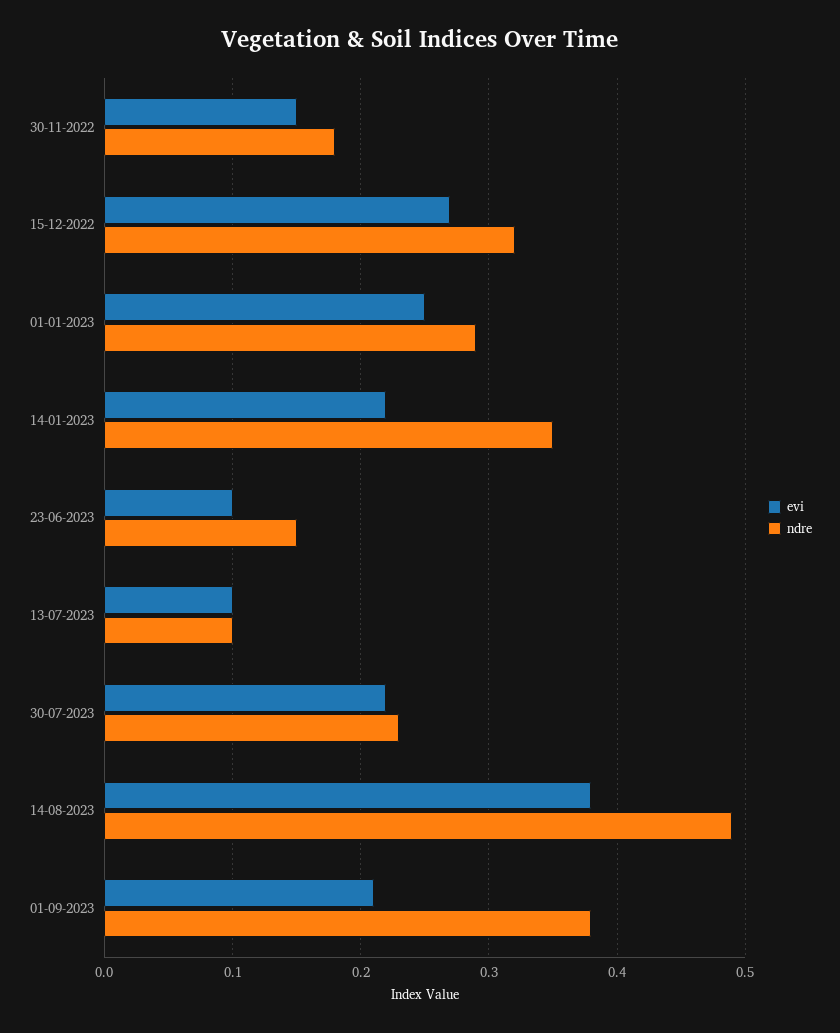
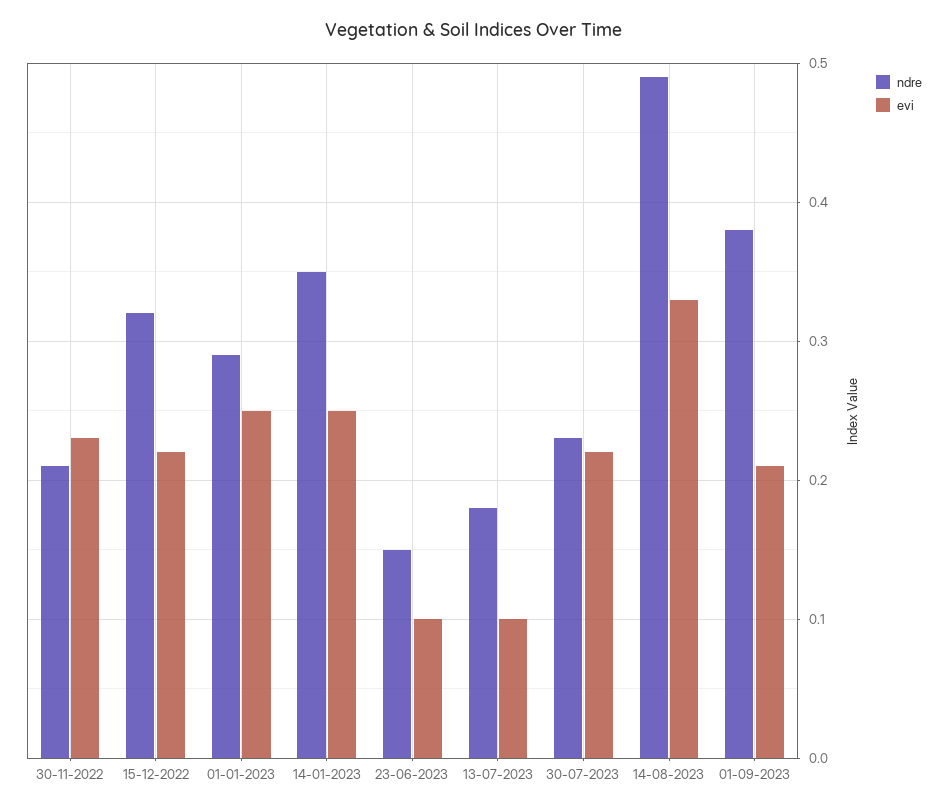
evi, 30-11-2022: 0.15 -> 0.23
ndre, 30-11-2022: 0.18 -> 0.21
evi, 15-12-2022: 0.27 -> 0.22
evi, 14-01-2023: 0.22 -> 0.25
ndre, 13-07-2023: 0.1 -> 0.18
evi, 14-08-2023: 0.38 -> 0.33

